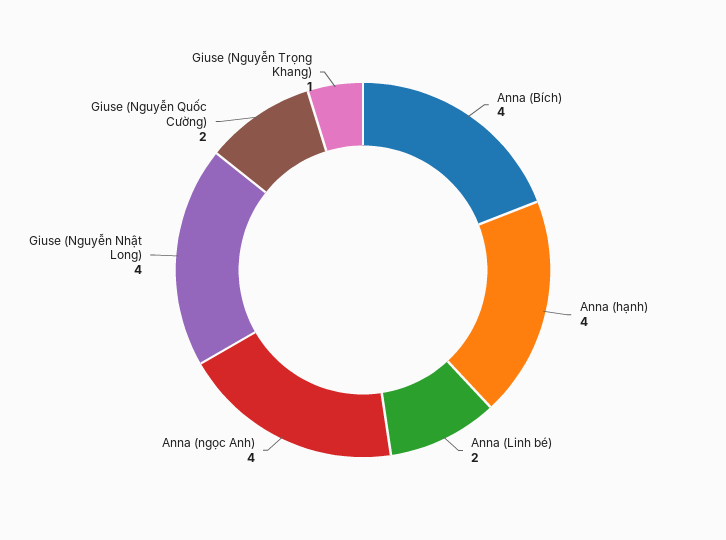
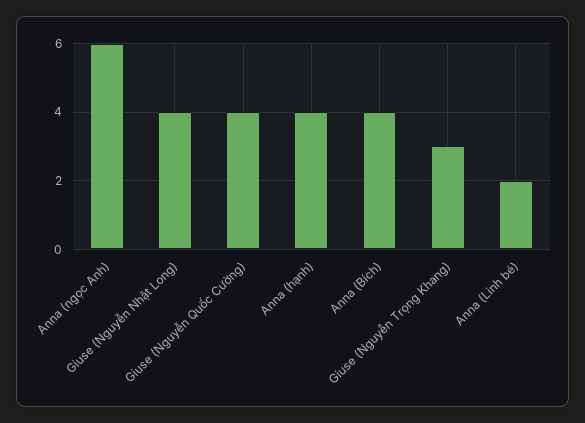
Anna (ngọc Anh): 4 -> 6
Giuse (Nguyễn Quốc Cường): 2 -> 4
Giuse (Nguyễn Trọng Khang): 1 -> 3

